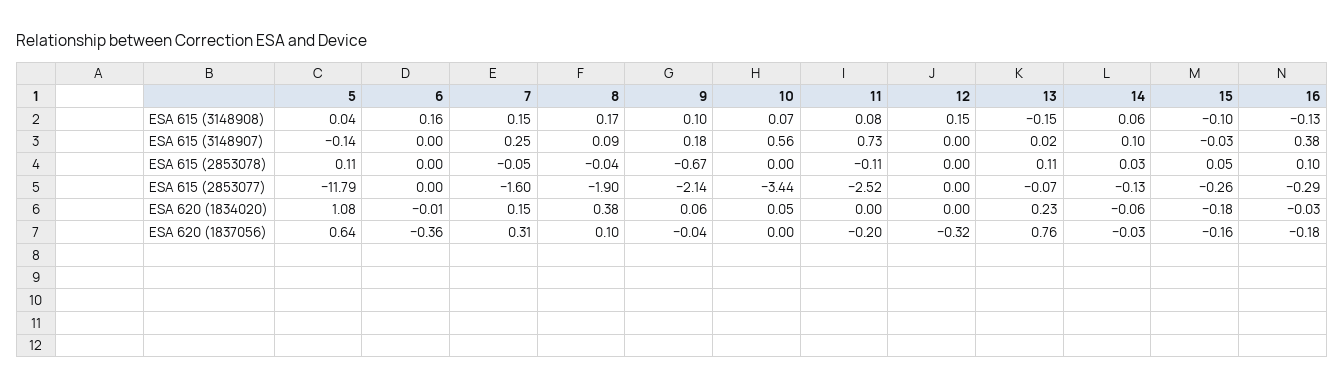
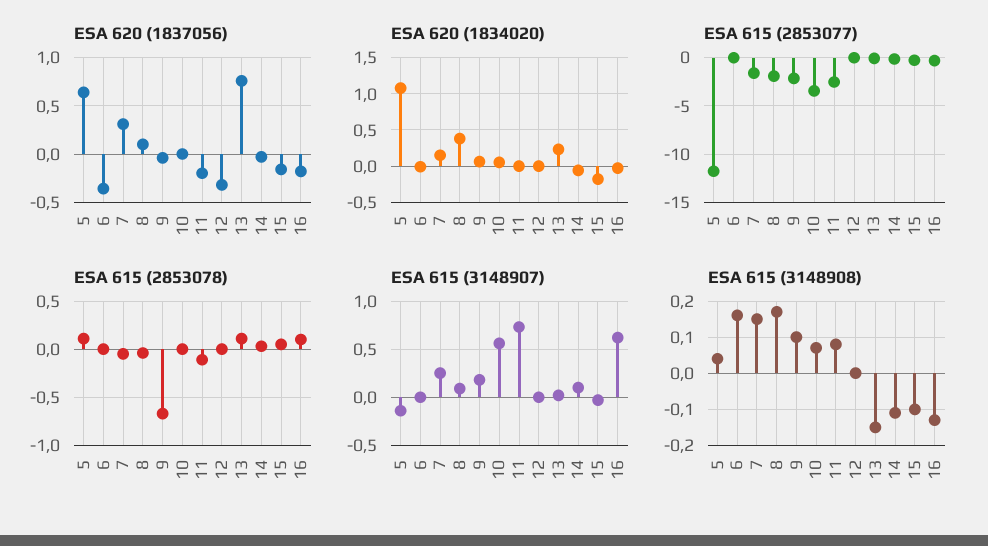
ESA 615 (3148908), 12: 0.15 -> 0
ESA 615 (3148908), 14: 0.06 -> -0.1
ESA 615 (3148907), 16: 0.38 -> 0.6

